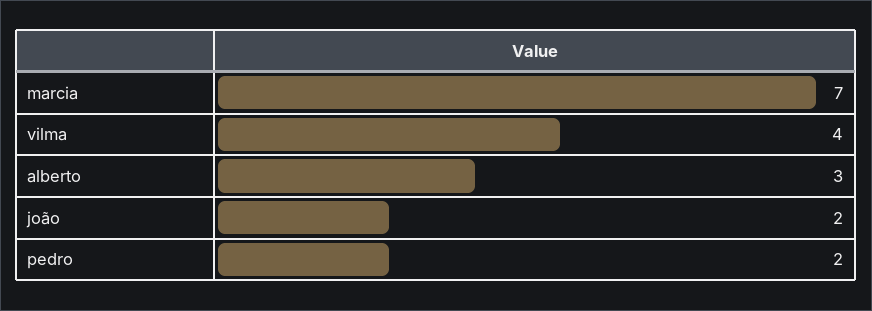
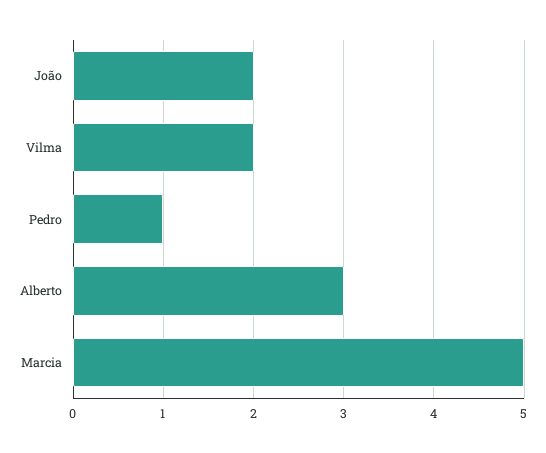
marcia: 7 -> 5
vilma: 4 -> 2
pedro: 2 -> 1

